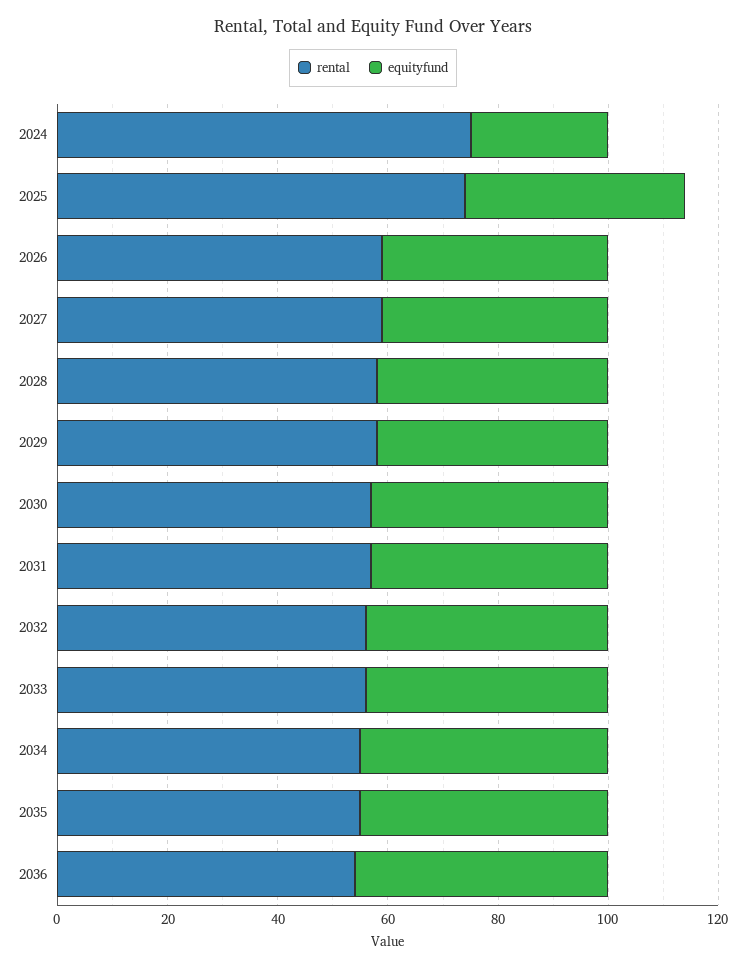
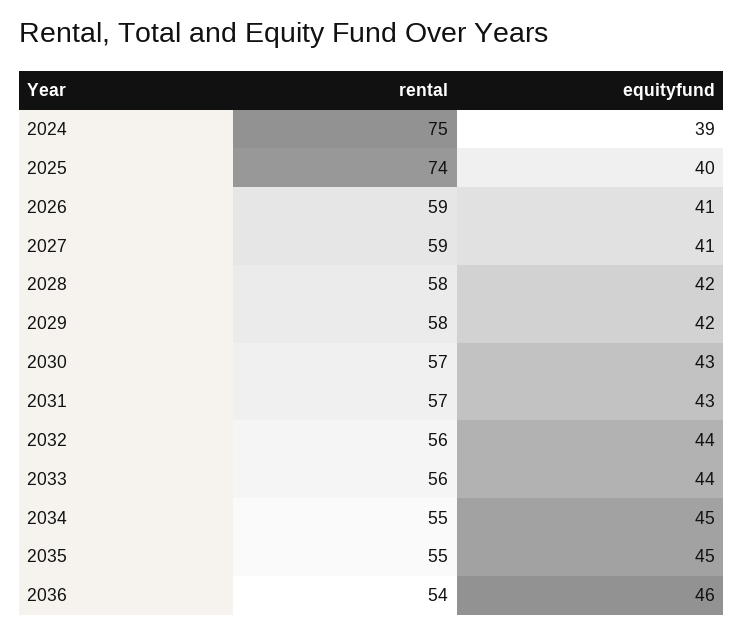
equityfund, 2024: 25 -> 39

